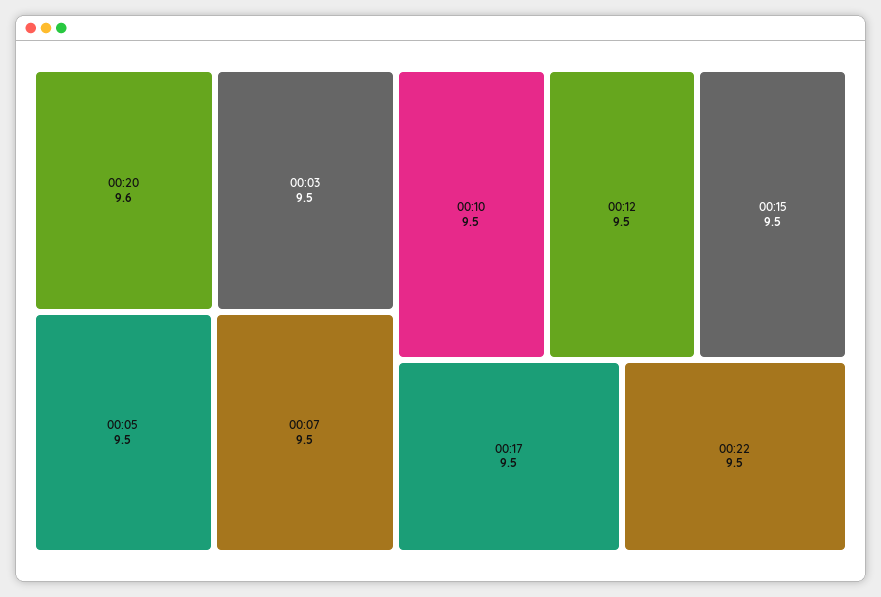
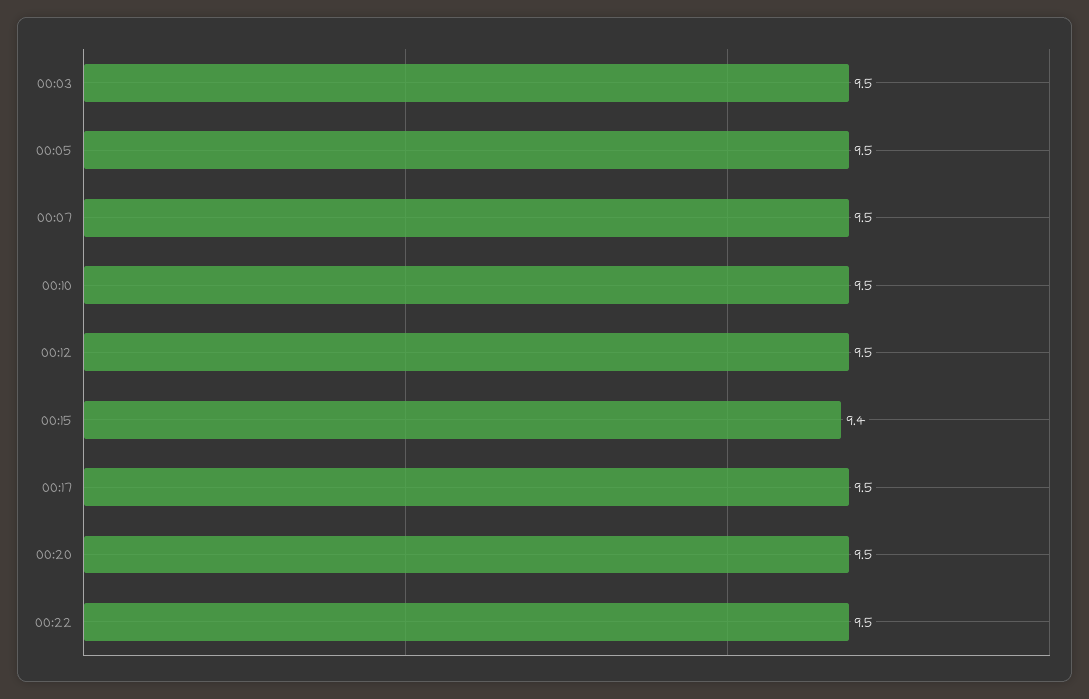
00:20: 9.6 -> 9.5
00:15: 9.5 -> 9.4

